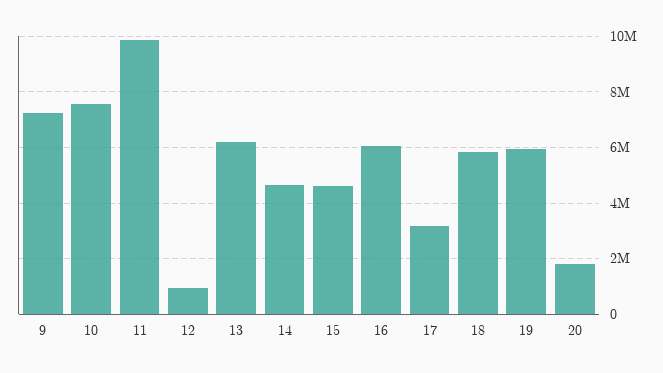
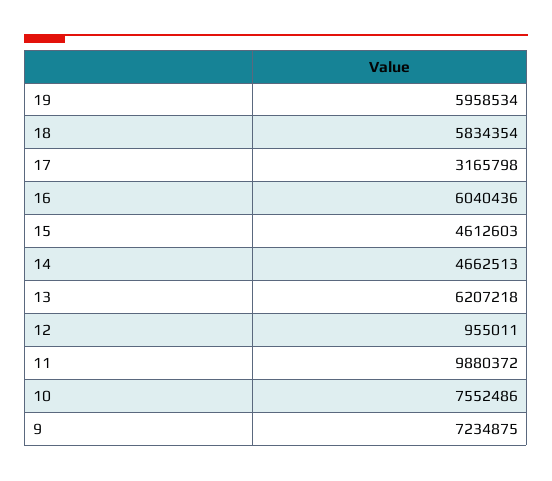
20: 1750000 -> none

